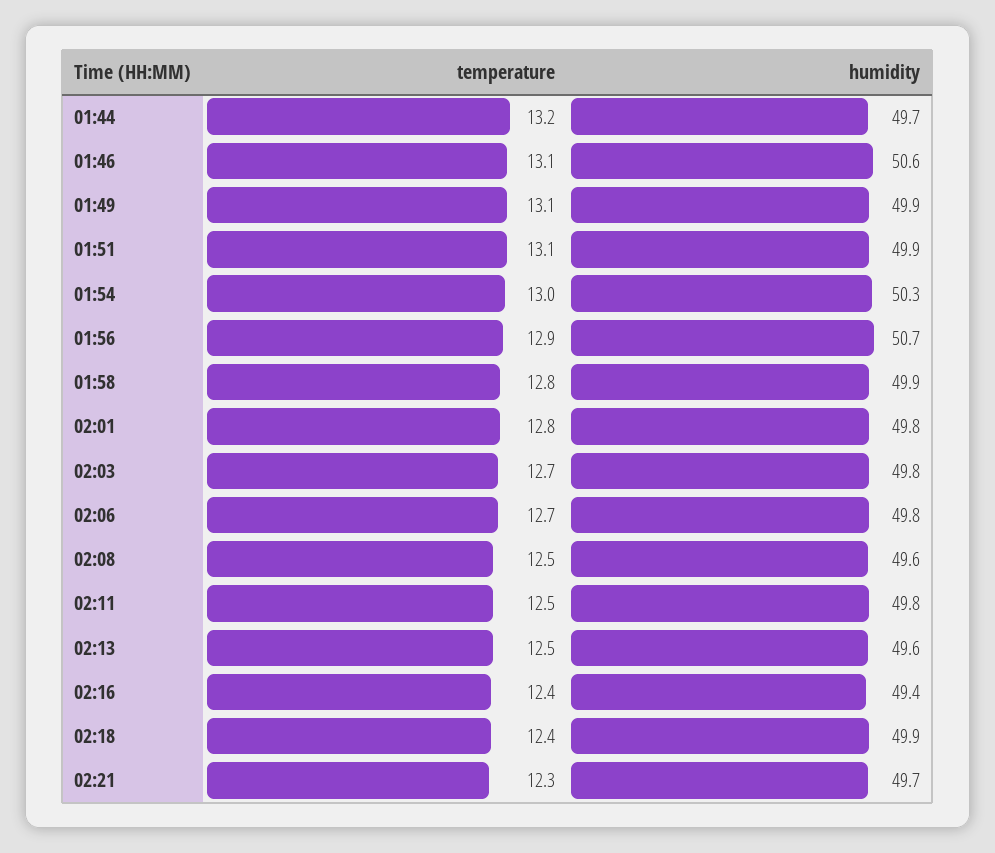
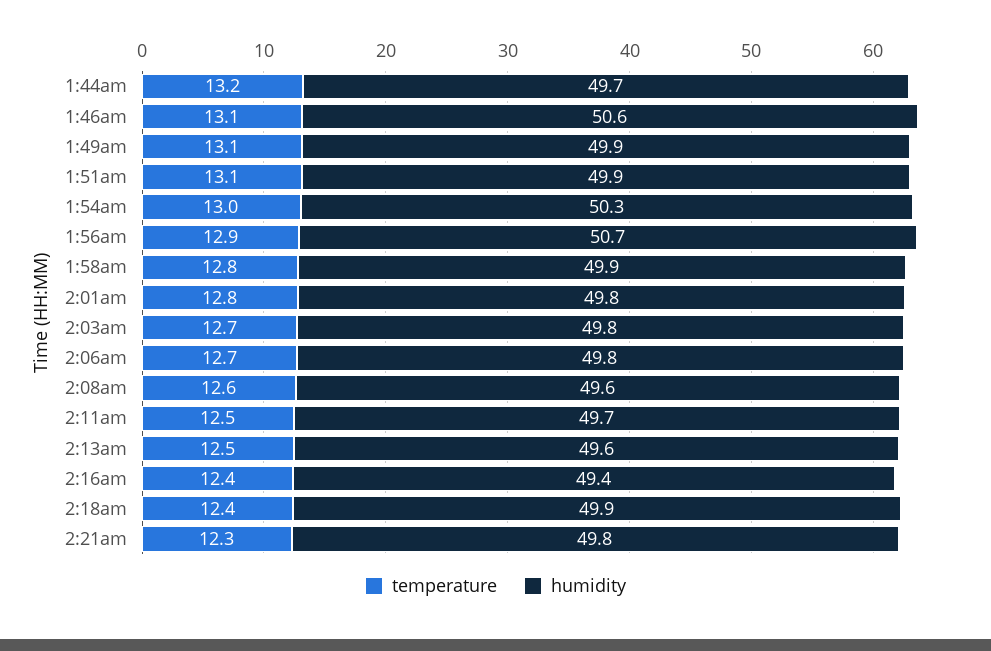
temperature, 02:08: 12.5 -> 12.6
humidity, 02:11: 49.8 -> 49.7
humidity, 02:21: 49.7 -> 49.8

